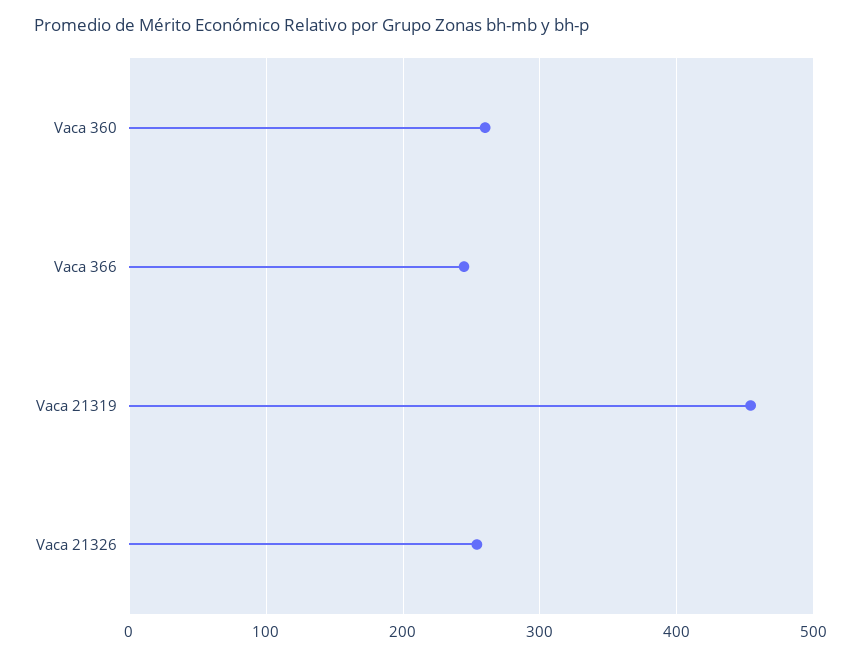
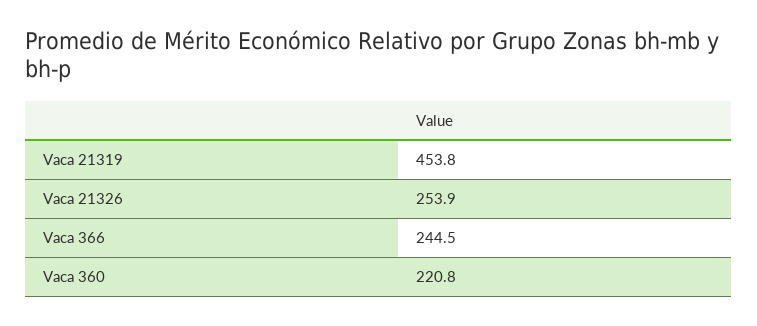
Vaca 360: 260 -> 220.8

